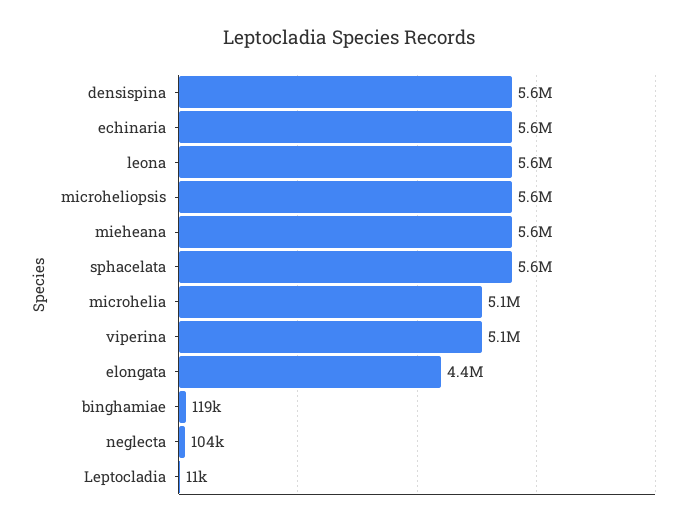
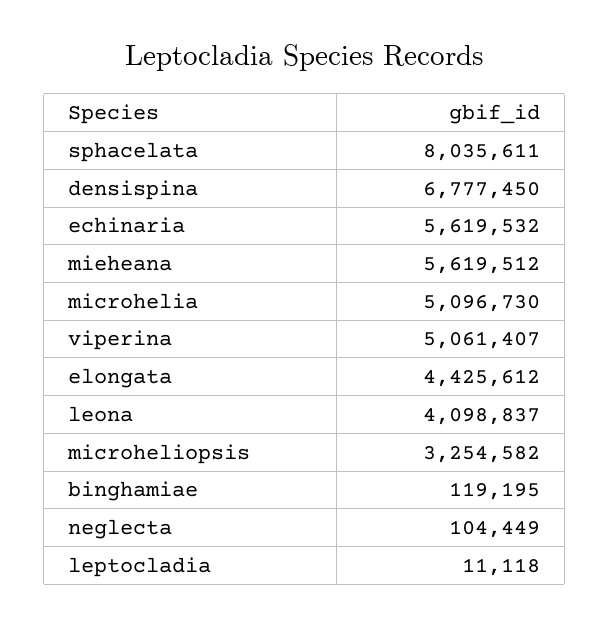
densispina: 5600000 -> 6777450
leona: 5600000 -> 4098837
microheliopsis: 5600000 -> 3254582
sphacelata: 5600000 -> 8035611

